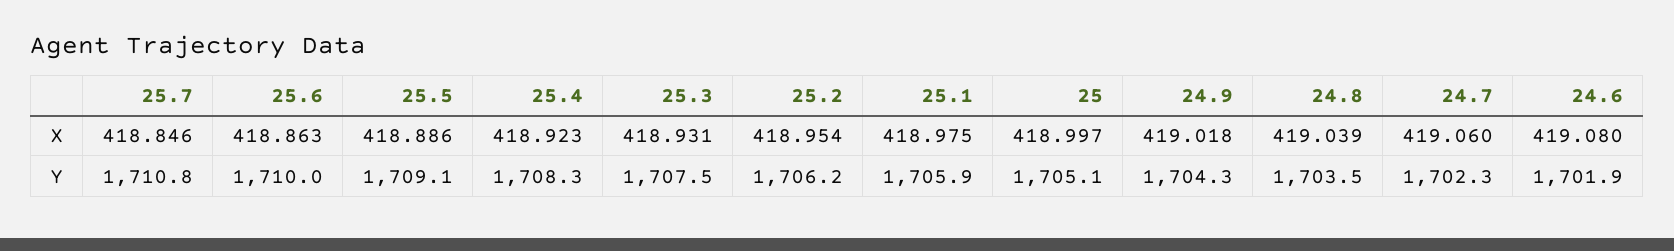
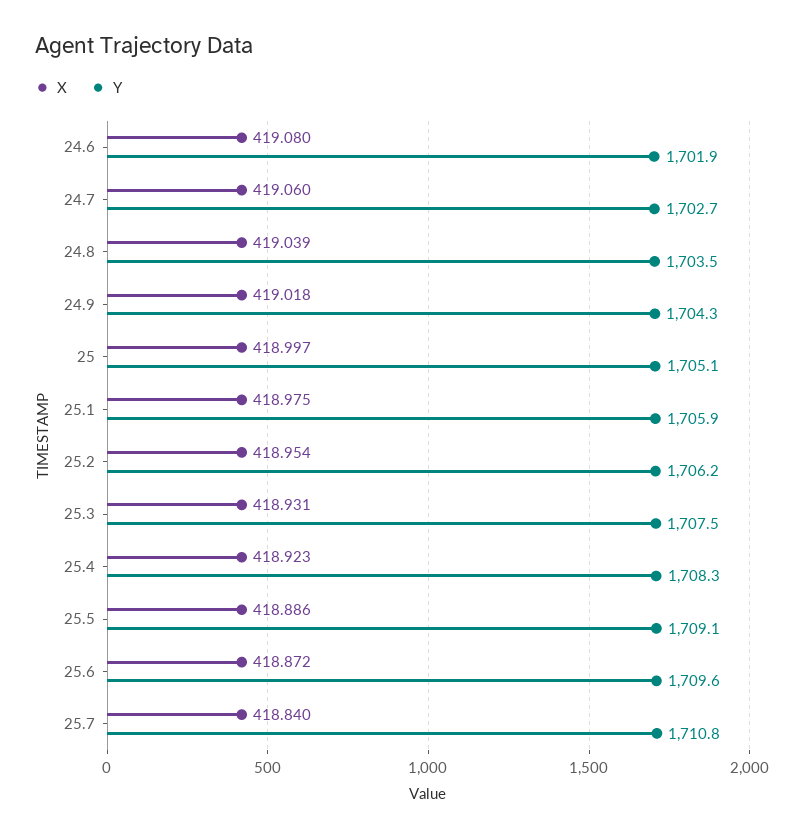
X, 25.7: 418.846 -> 418.84
X, 25.6: 418.863 -> 418.872
Y, 25.6: 1710 -> 1709.6
Y, 24.7: 1702.3 -> 1702.7

